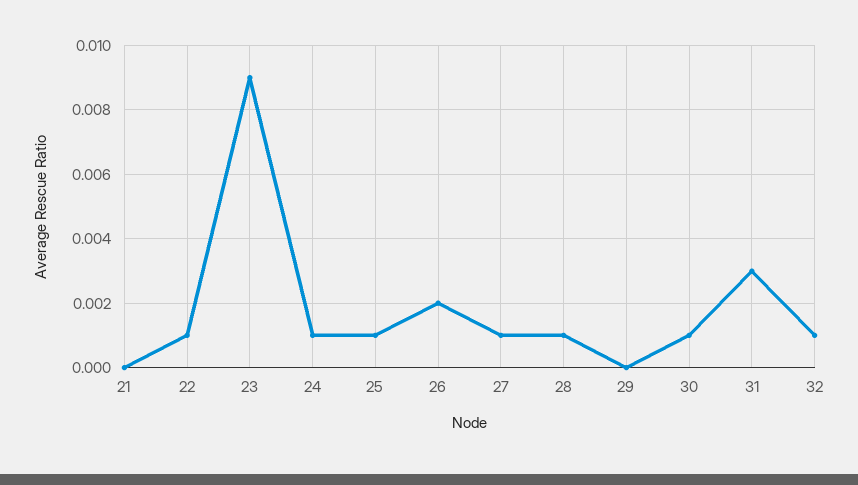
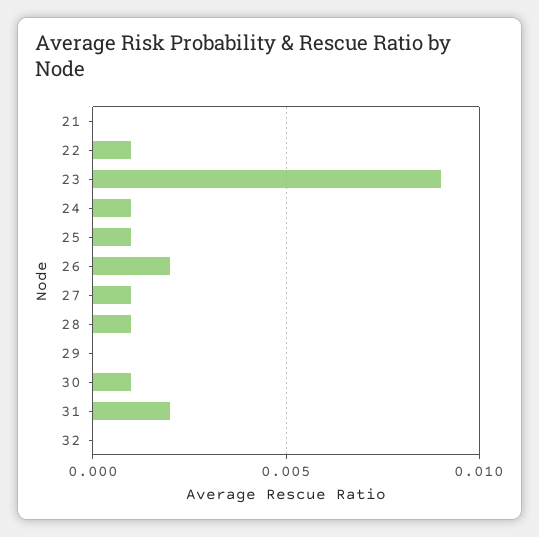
31: 0.003 -> 0.002
32: 0.001 -> 0

